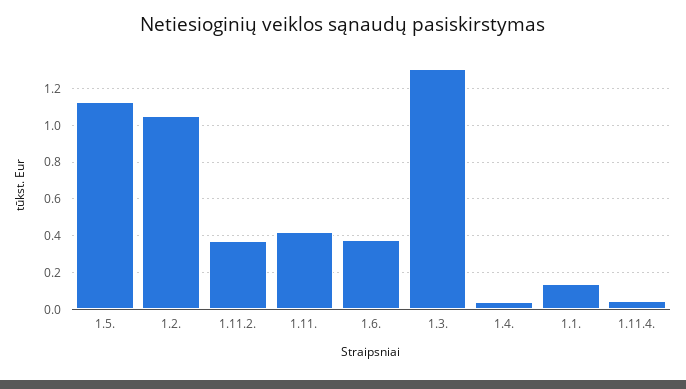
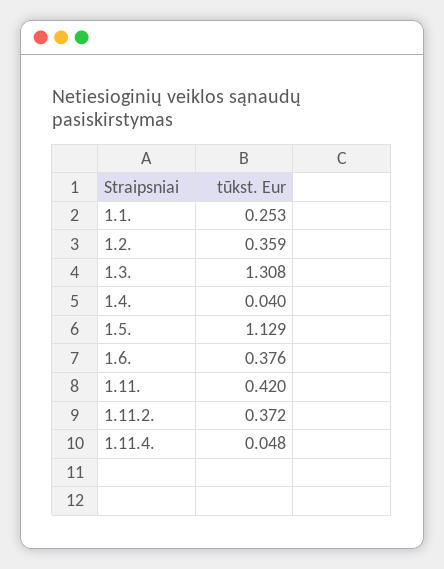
1.2.: 1.05 -> 0.359
1.1.: 0.15 -> 0.253

